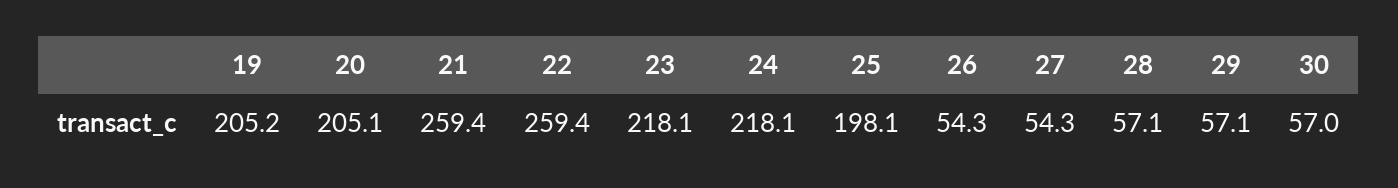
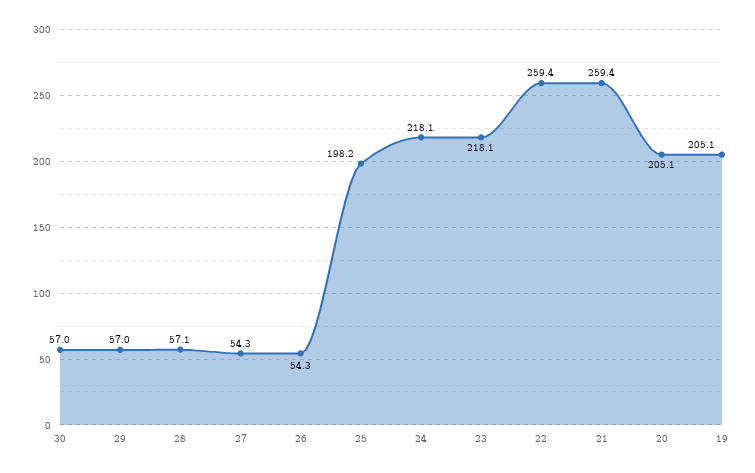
19: 205.2 -> 205.1
25: 198.1 -> 198.2
29: 57.1 -> 57

